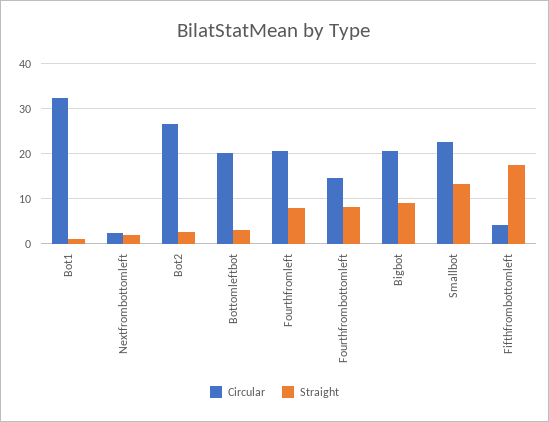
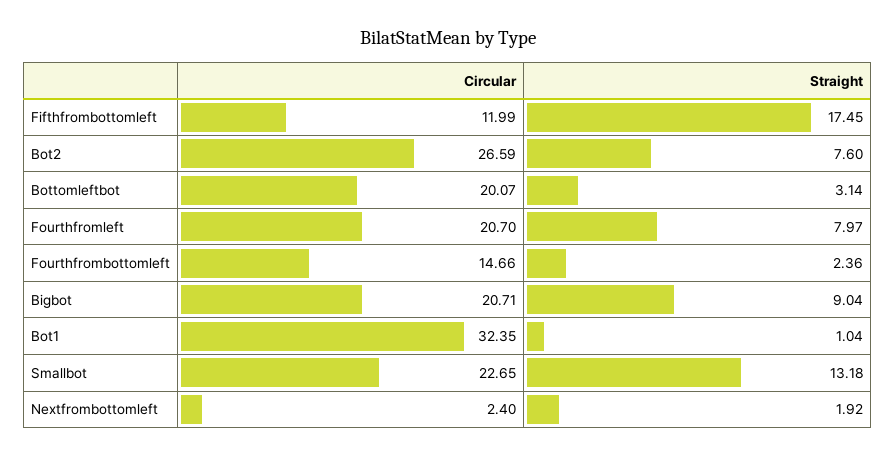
Straight, Bot2: 2 -> 7.6
Straight, Fourthfrombottomleft: 8 -> 2.36
Circular, Fifthfrombottomleft: 4 -> 11.99

